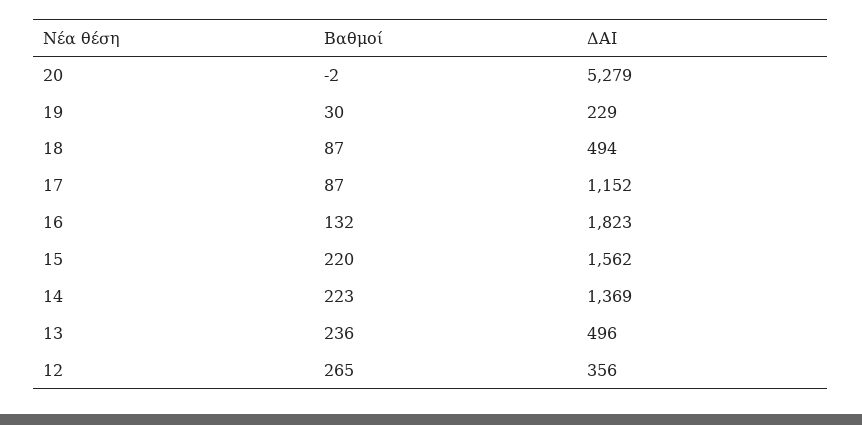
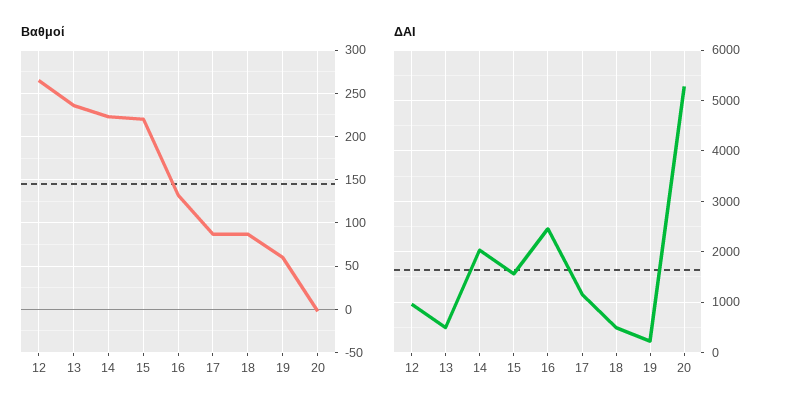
Βαθμοί, 19: 30 -> 60
ΔΑΙ, 16: 1823 -> 2400
ΔΑΙ, 14: 1369 -> 2000
ΔΑΙ, 12: 356 -> 1000

